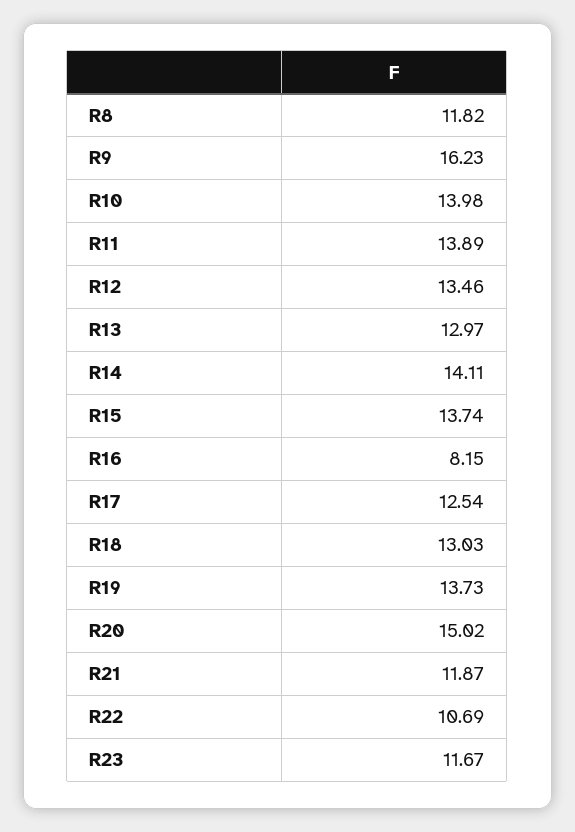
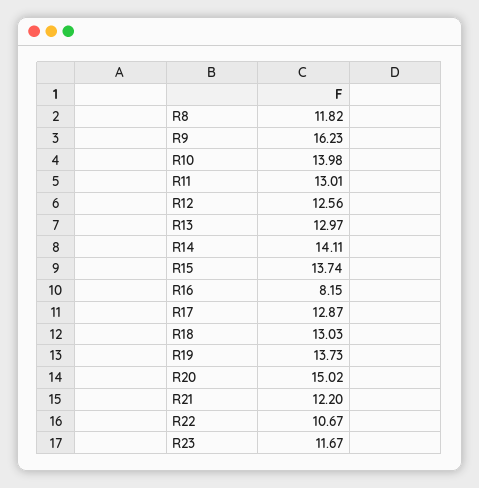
R11: 13.89 -> 13.01
R12: 13.46 -> 12.56
R17: 12.54 -> 12.87
R21: 11.87 -> 12.2
R22: 10.69 -> 10.67

